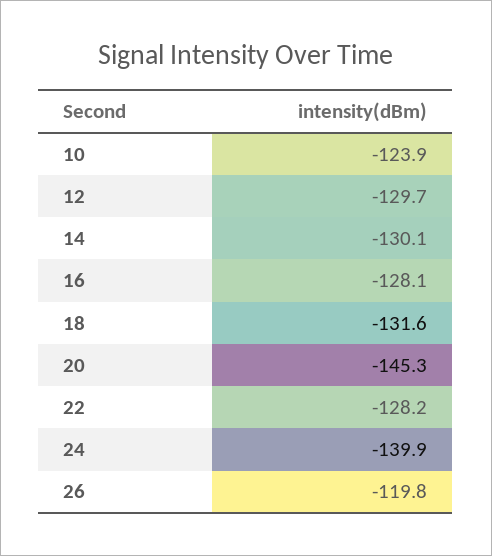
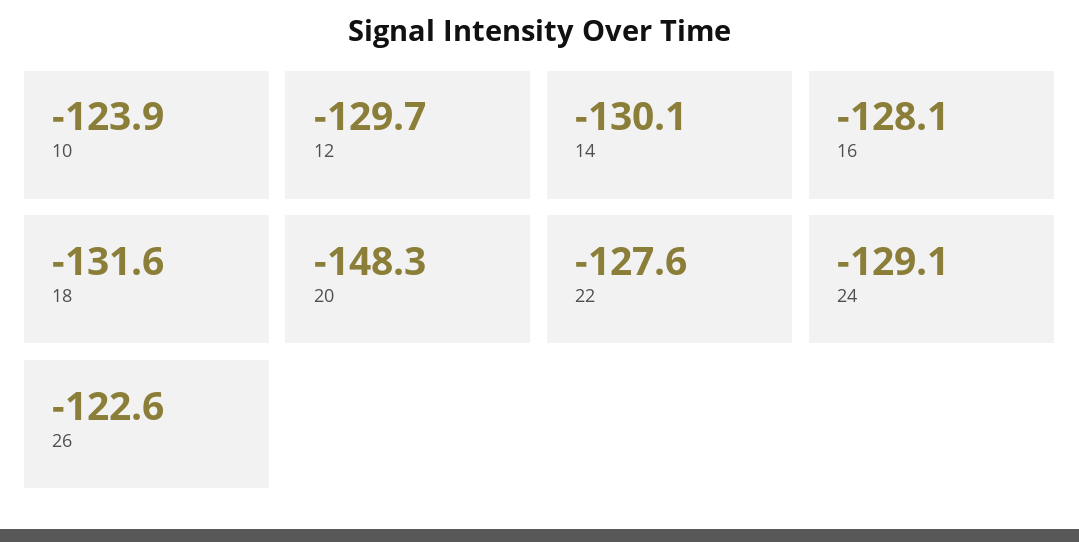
20: -145.3 -> -148.3
22: -128.2 -> -127.6
24: -139.9 -> -129.1
26: -119.8 -> -122.6

